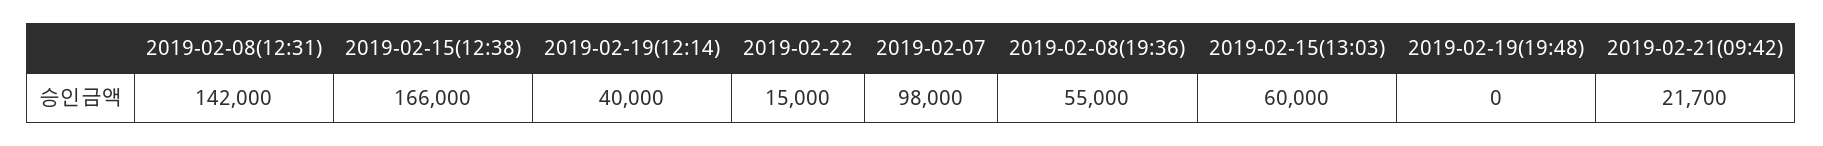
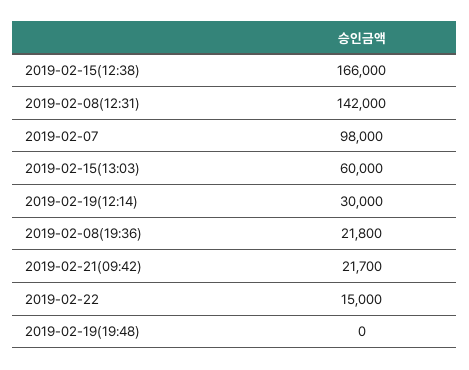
2019-02-19(12:14): 40000 -> 30000
2019-02-08(19:36): 55000 -> 21800

